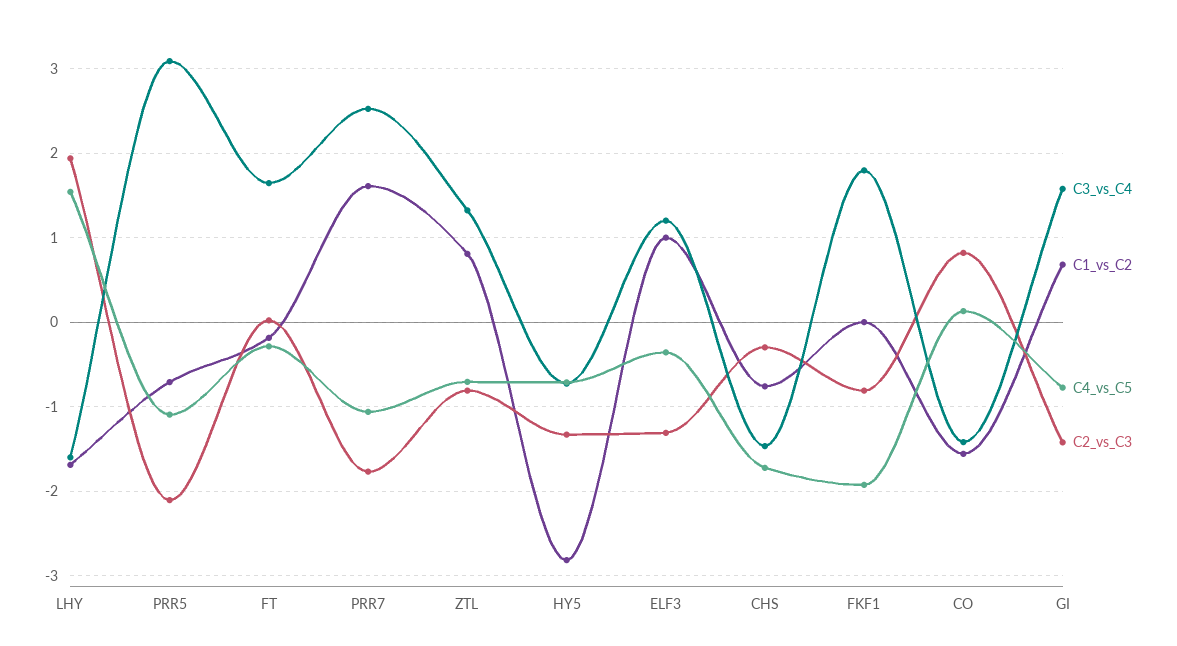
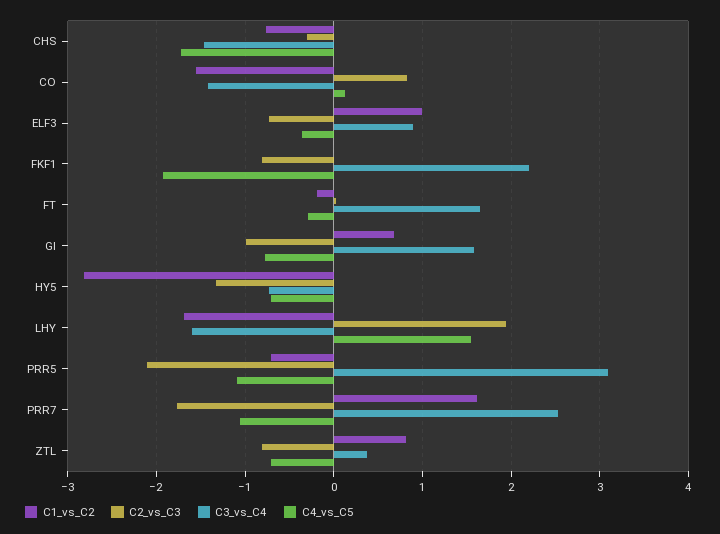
C3_vs_C4, ZTL: 1.3 -> 0.4
C3_vs_C4, ELF3: 1.2 -> 0.9
C2_vs_C3, ELF3: -1.3 -> -0.7
C3_vs_C4, FKF1: 1.8 -> 2.2
C2_vs_C3, GI: -1.4 -> -1

